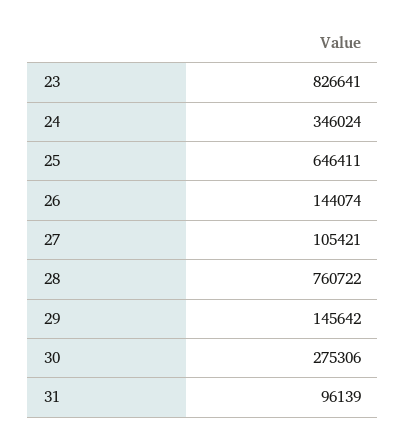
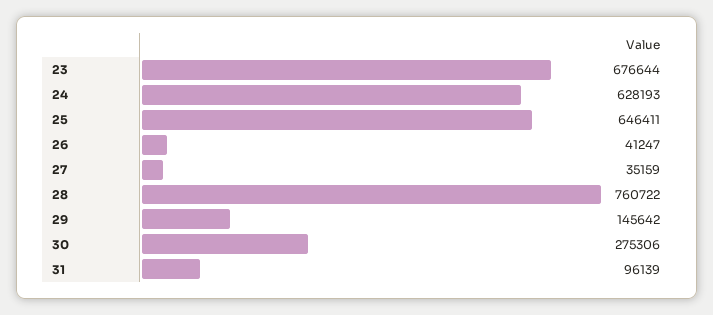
23: 826641 -> 676644
24: 346024 -> 628193
26: 144074 -> 41247
27: 105421 -> 35159

